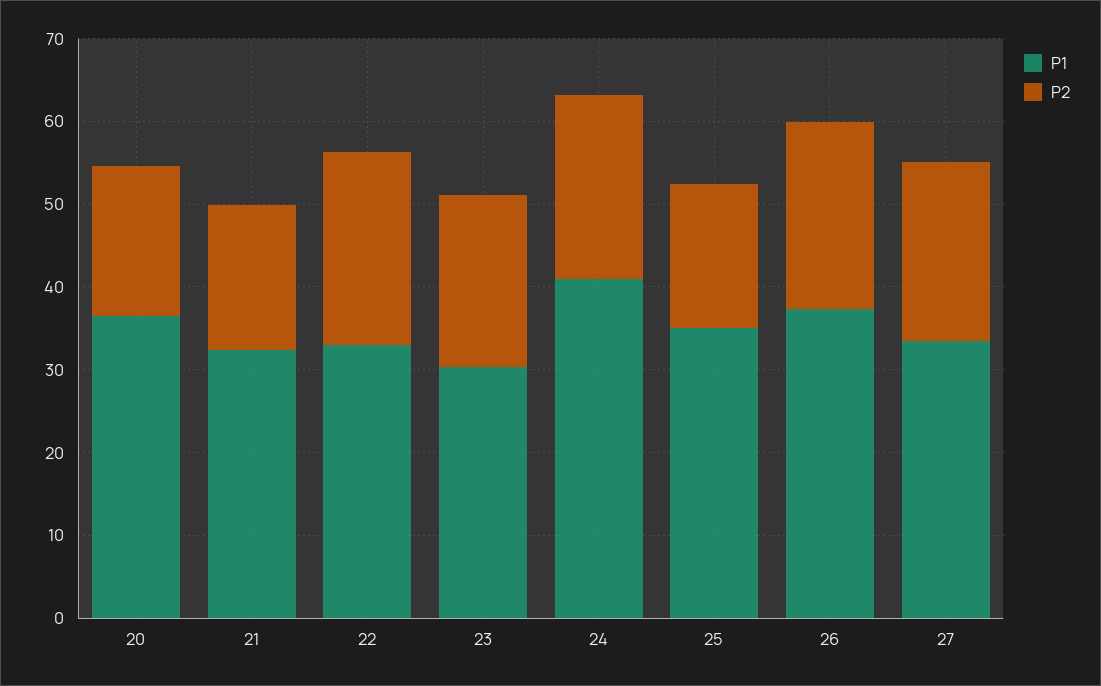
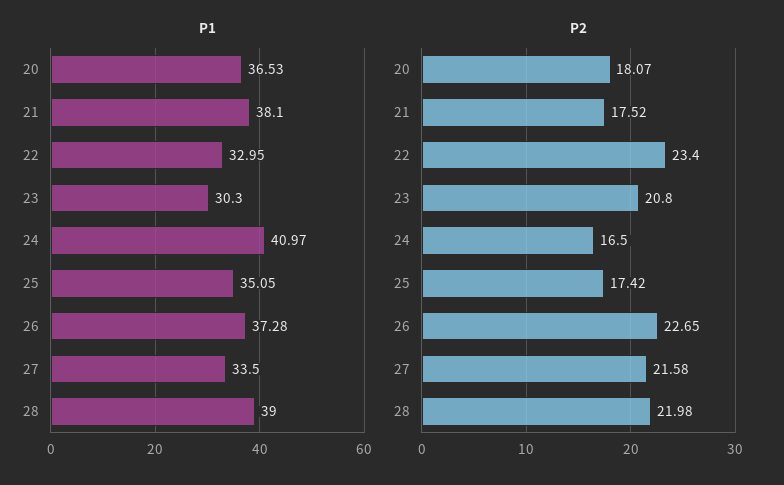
P1, 21: 32 -> 38.1
P2, 24: 22 -> 16.5
P1, 28: none -> 39
P2, 28: none -> 21.98

